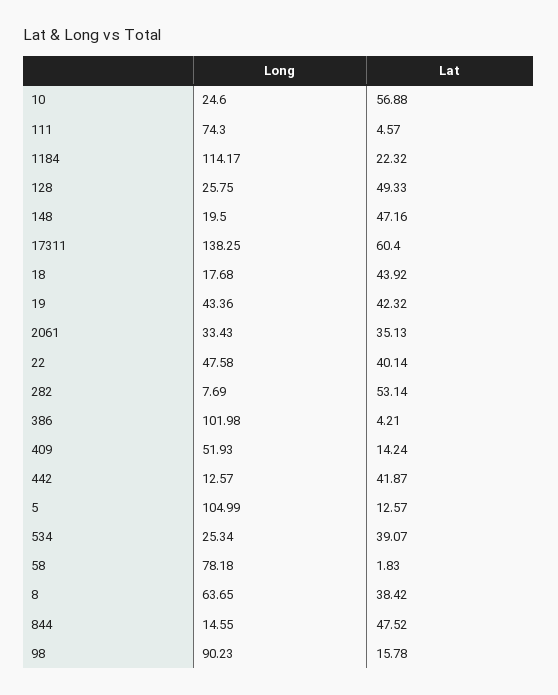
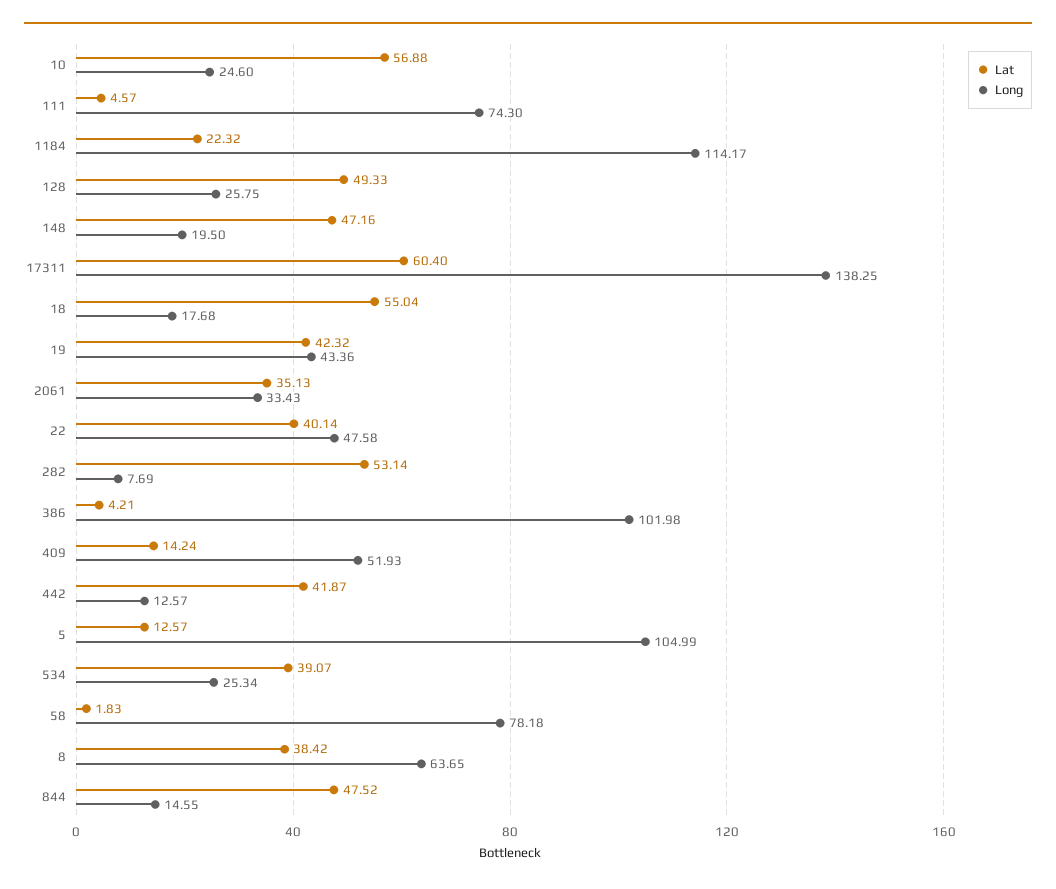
Lat, 18: 43.92 -> 55.04
Long, 98: 90.23 -> none
Lat, 98: 15.78 -> none

